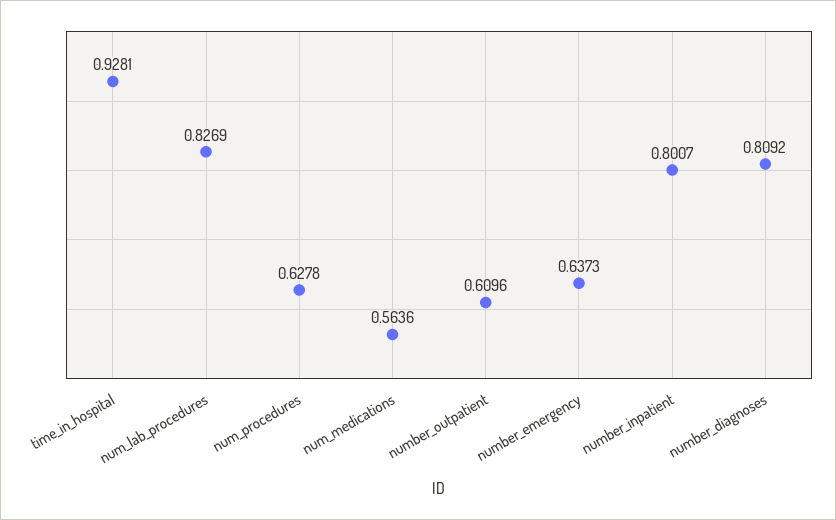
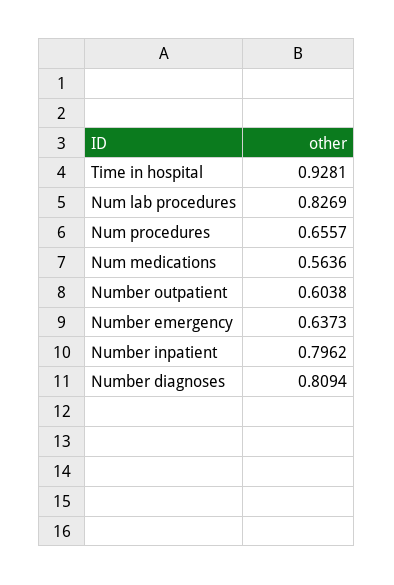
num_procedures: 0.6278 -> 0.6557
number_outpatient: 0.6096 -> 0.6038
number_inpatient: 0.8007 -> 0.7962
number_diagnoses: 0.8092 -> 0.8094

